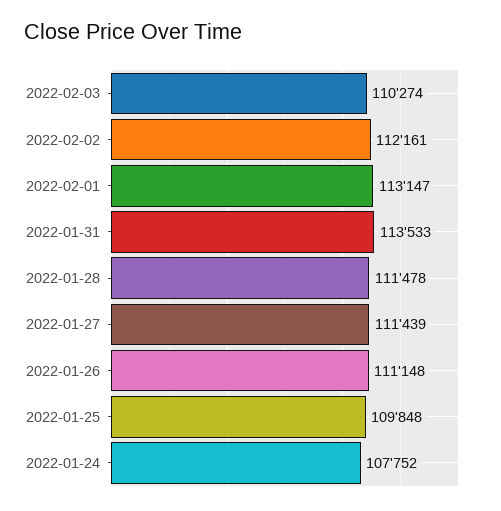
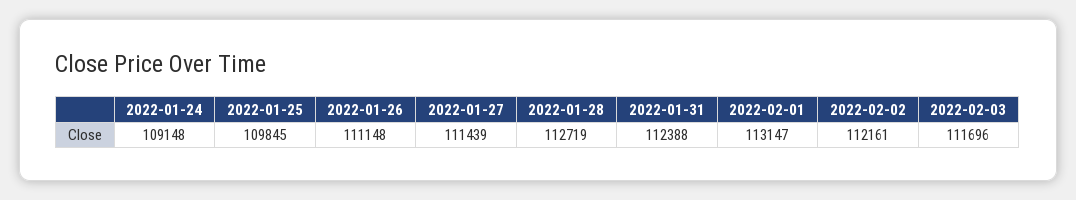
2022-02-03: 110274 -> 111696
2022-01-31: 113533 -> 112388
2022-01-28: 111478 -> 112719
2022-01-25: 109848 -> 109845
2022-01-24: 107752 -> 109148

